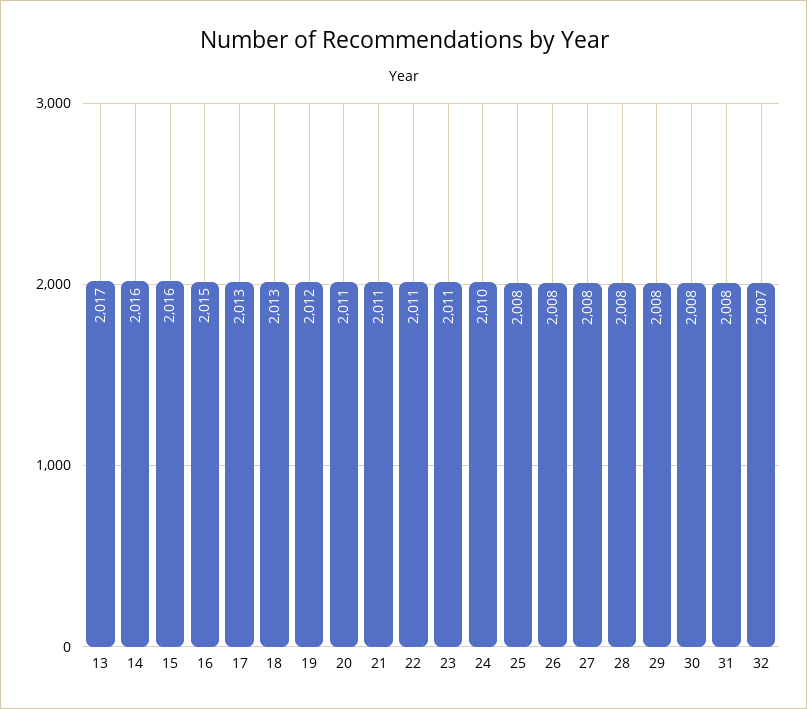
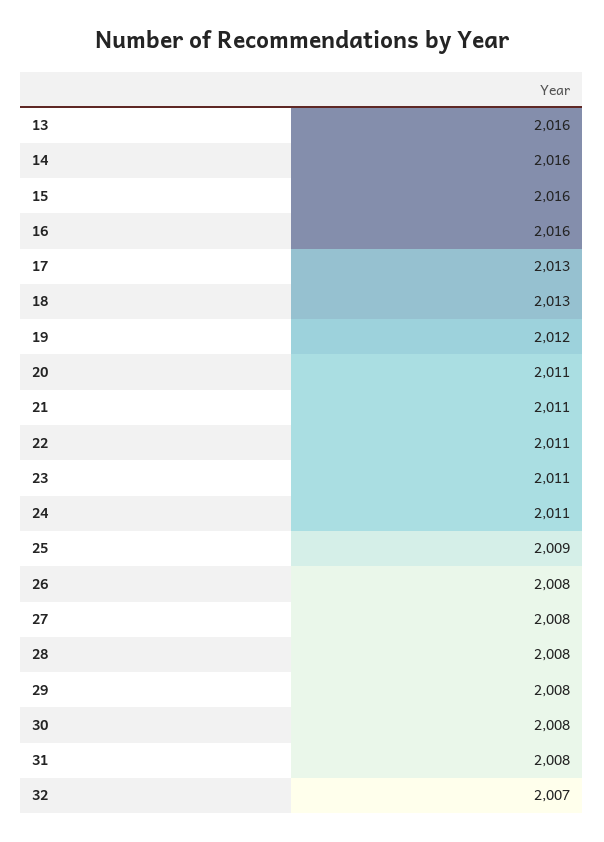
13: 2017 -> 2016
16: 2015 -> 2016
24: 2010 -> 2011
25: 2008 -> 2009

